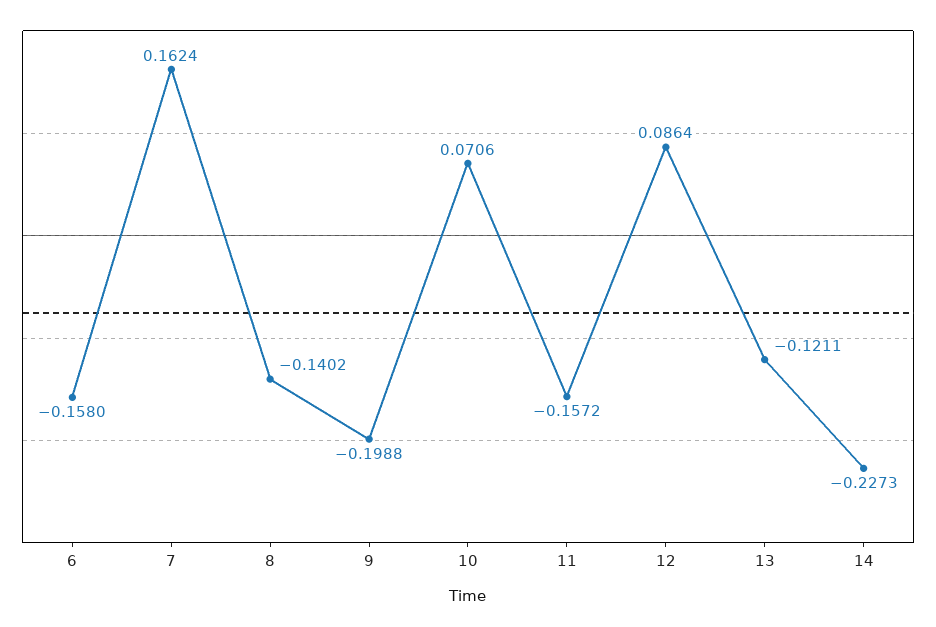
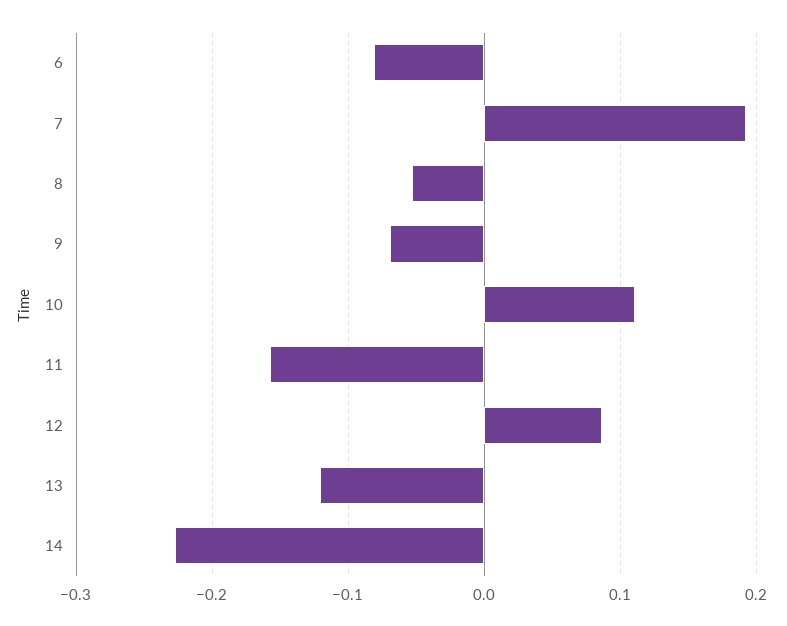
6: -0.158 -> -0.08
7: 0.1624 -> 0.19
8: -0.1402 -> -0.05
9: -0.1988 -> -0.07
10: 0.0706 -> 0.11

